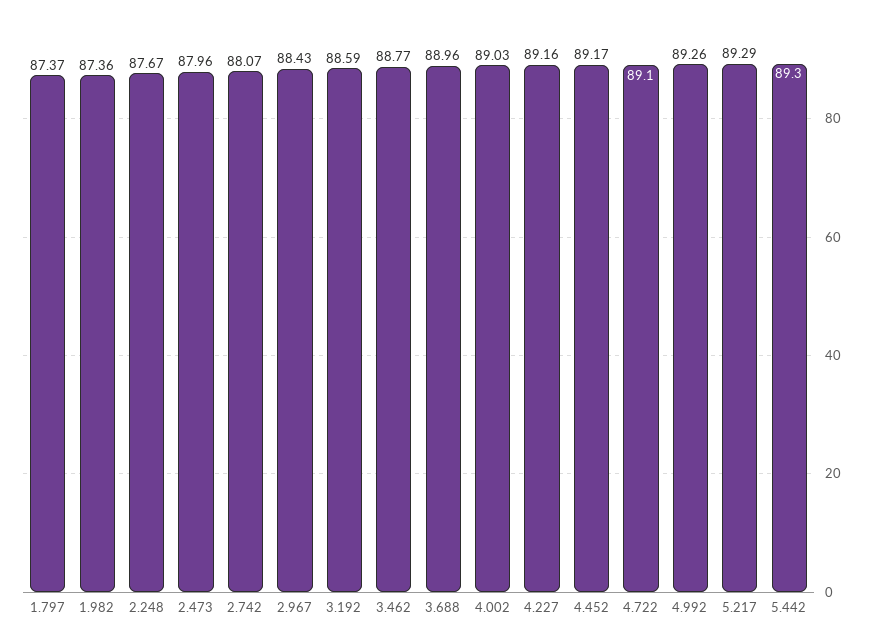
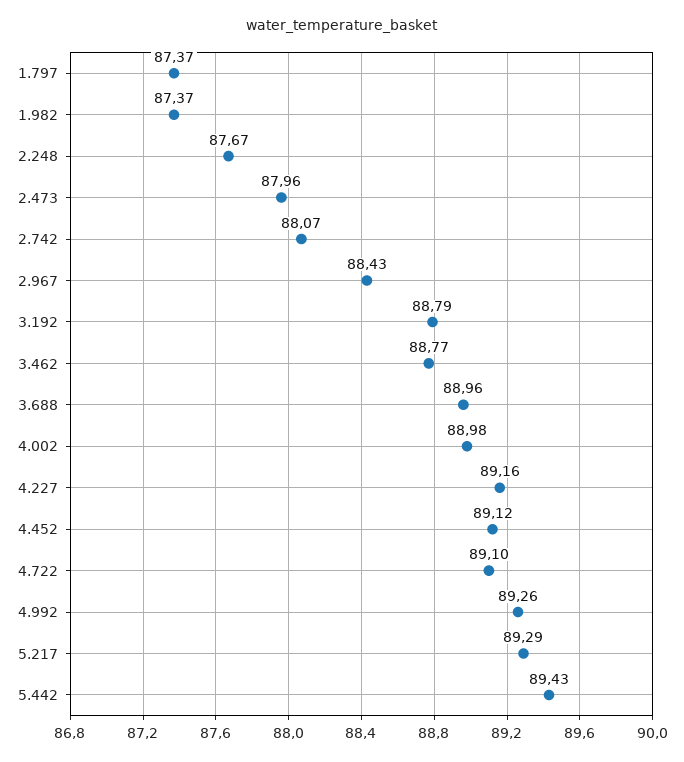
1.982: 87.36 -> 87.37
3.192: 88.59 -> 88.79
4.002: 89.03 -> 88.98
4.452: 89.17 -> 89.12
5.442: 89.3 -> 89.43

